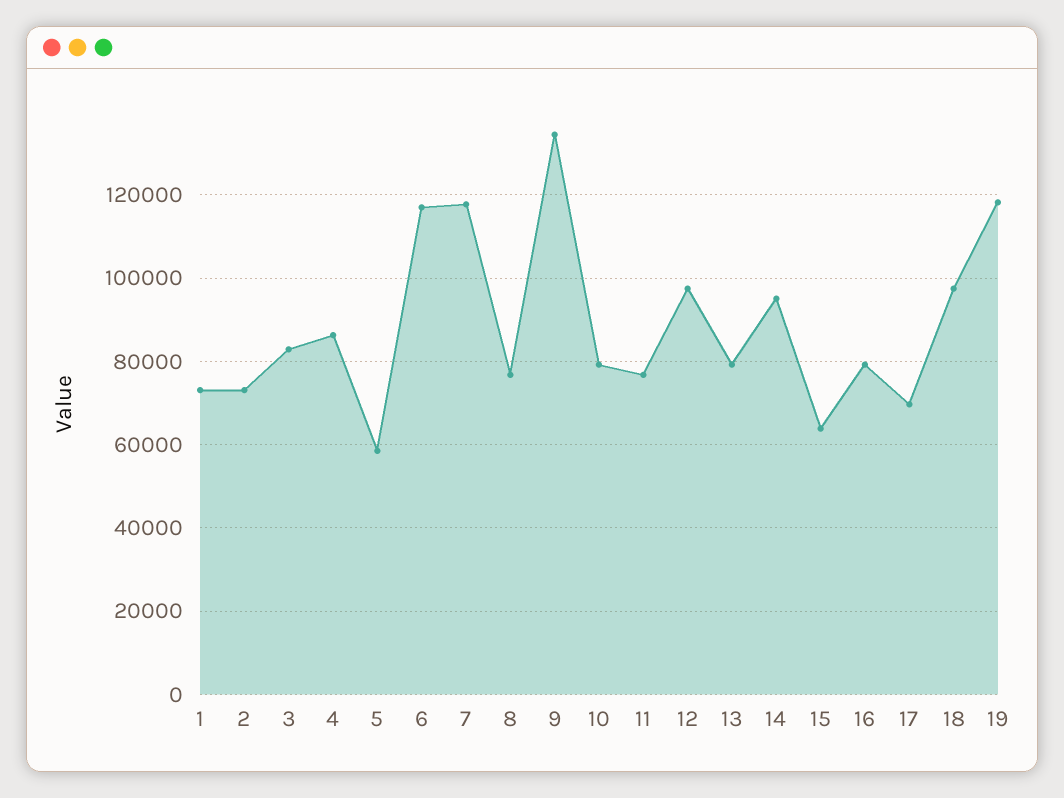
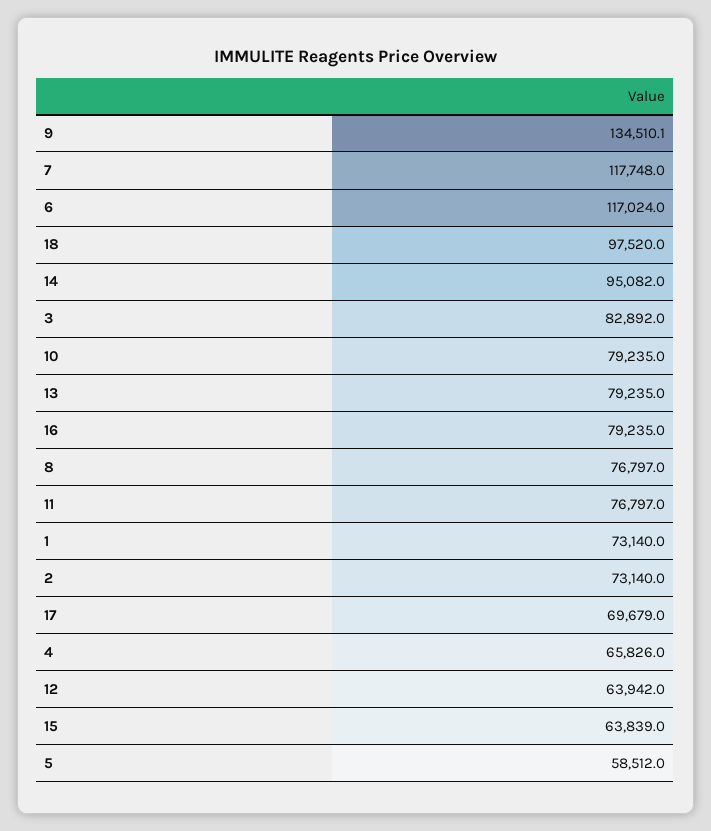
4: 86000 -> 65826
12: 98000 -> 63942
19: 118000 -> none

